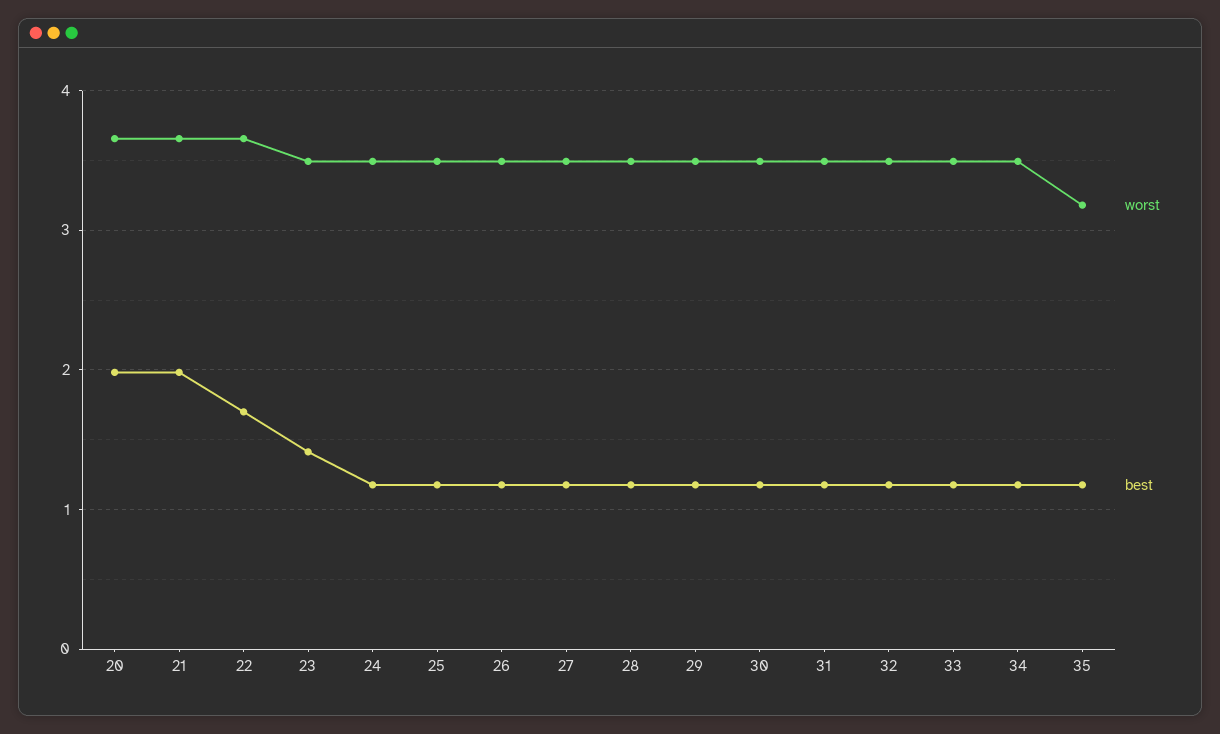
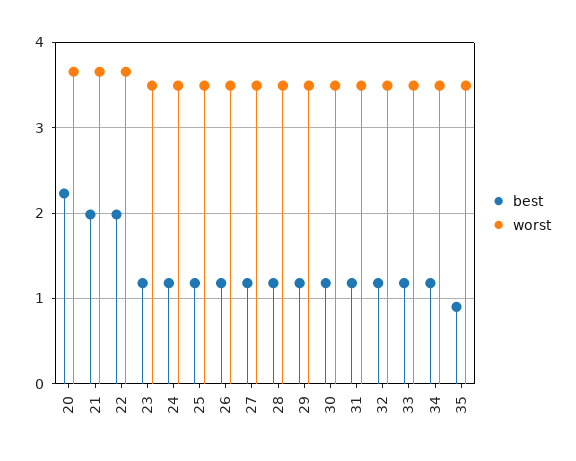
best, 20: 2 -> 2.2
best, 22: 1.7 -> 2
best, 23: 1.4 -> 1.2
worst, 35: 3.2 -> 3.5
best, 35: 1.2 -> 0.9

